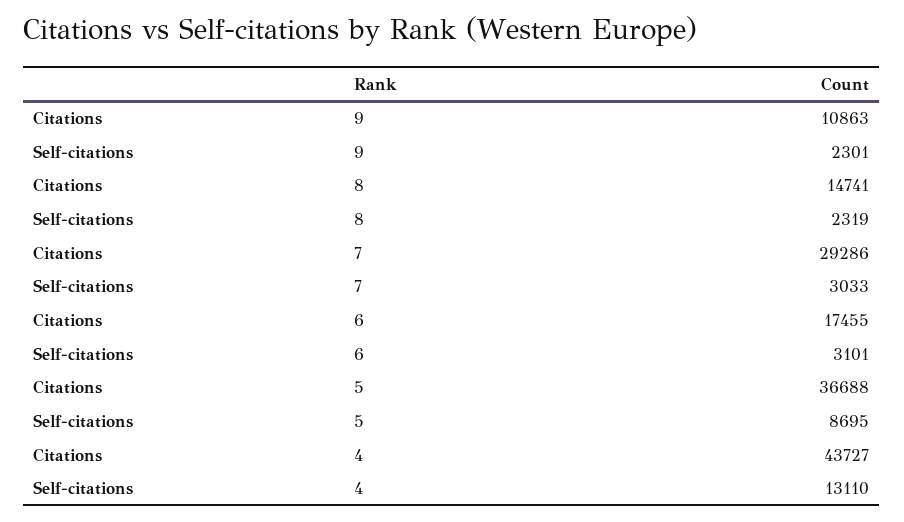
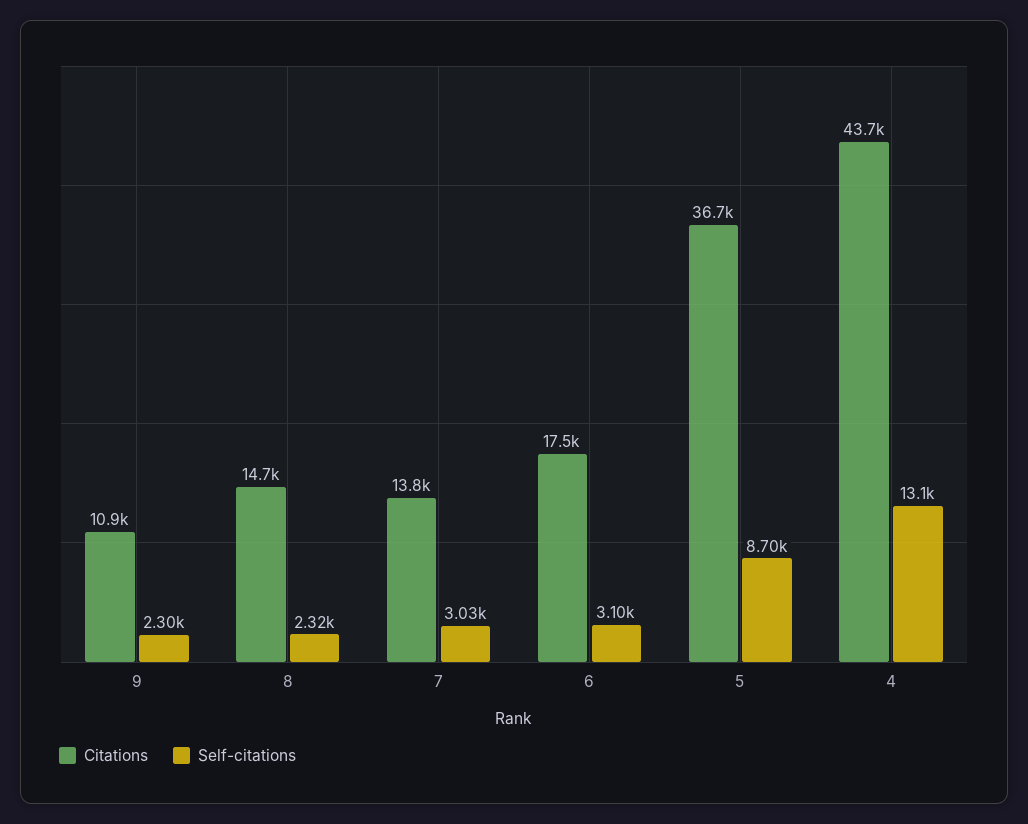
Citations, 7: 29286 -> 13800

